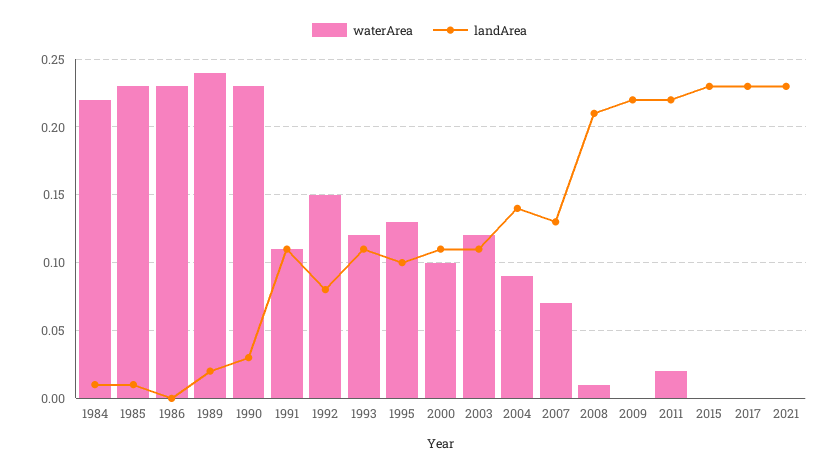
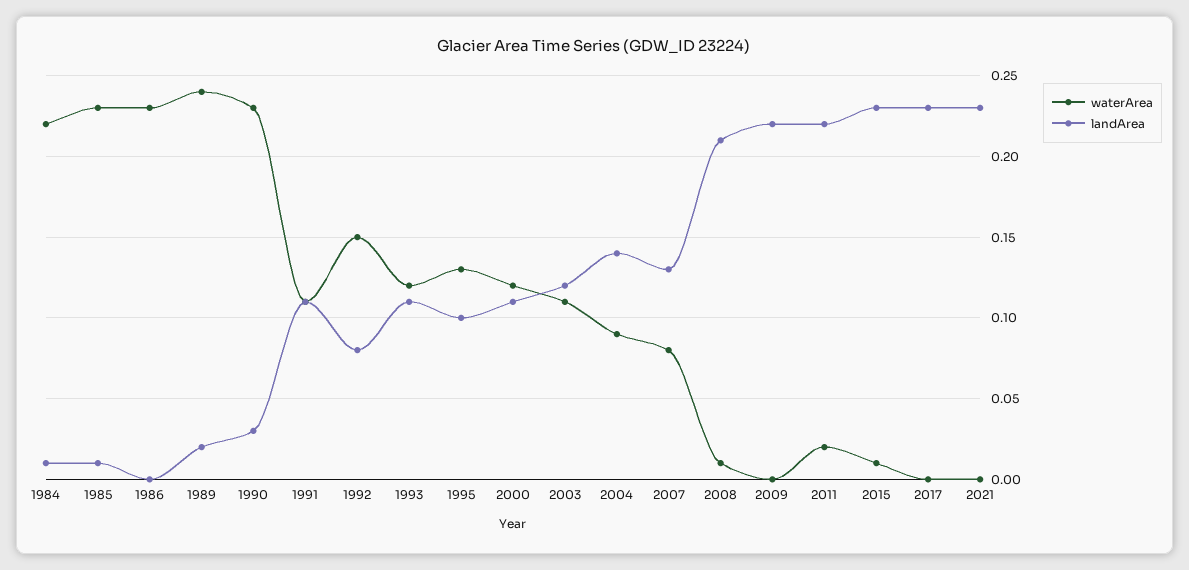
waterArea, 2000: 0.1 -> 0.12
waterArea, 2003: 0.12 -> 0.11
landArea, 2003: 0.11 -> 0.12
waterArea, 2007: 0.07 -> 0.08
waterArea, 2015: 0 -> 0.01

